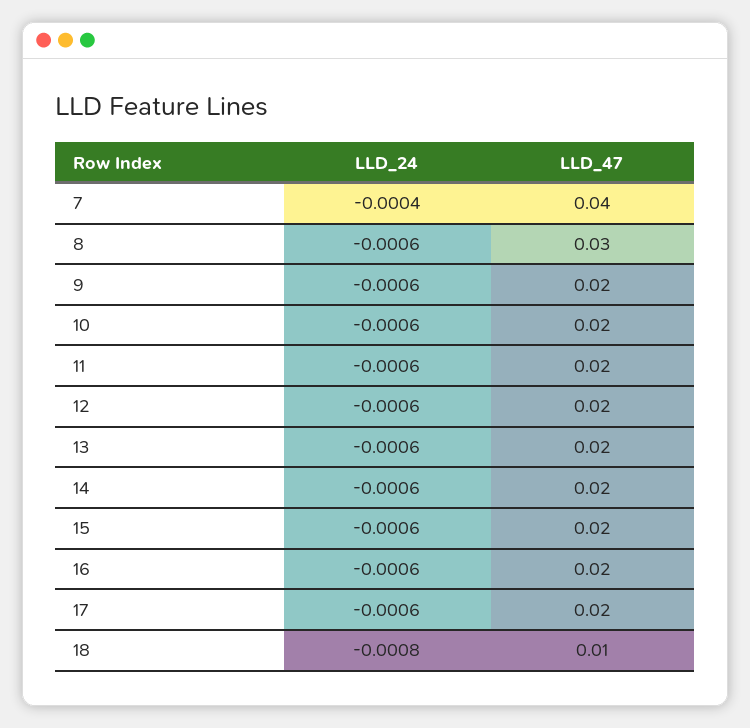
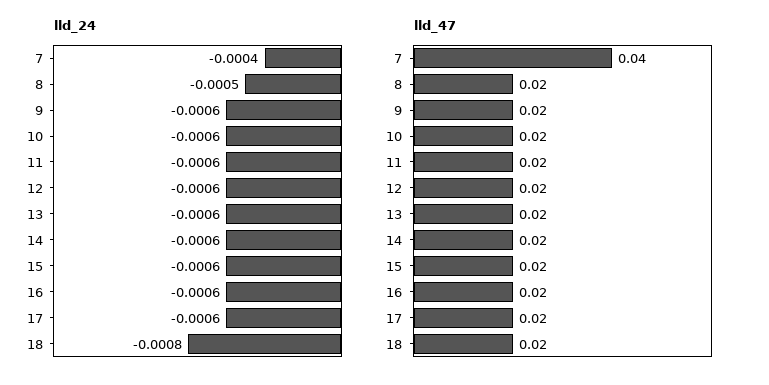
LLD_24, 8: -0.0006 -> -0.0005
LLD_47, 8: 0.03 -> 0.02
LLD_47, 18: 0.01 -> 0.02

